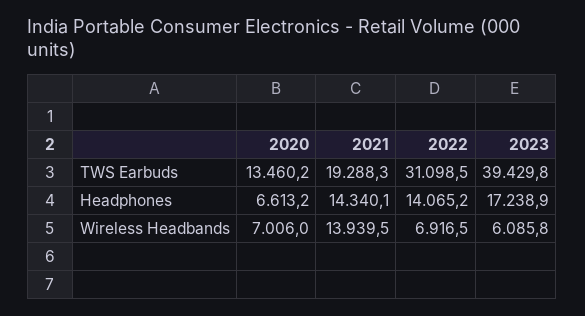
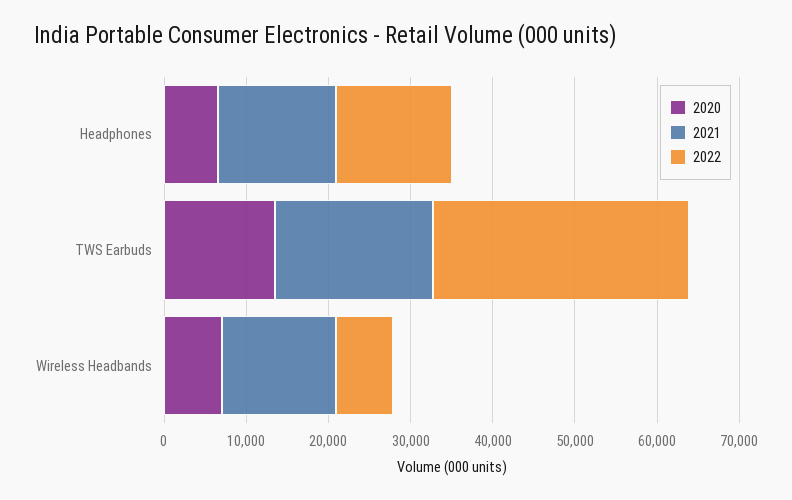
2023, TWS Earbuds: 39429.8 -> none
2023, Headphones: 17238.9 -> none
2023, Wireless Headbands: 6085.8 -> none

